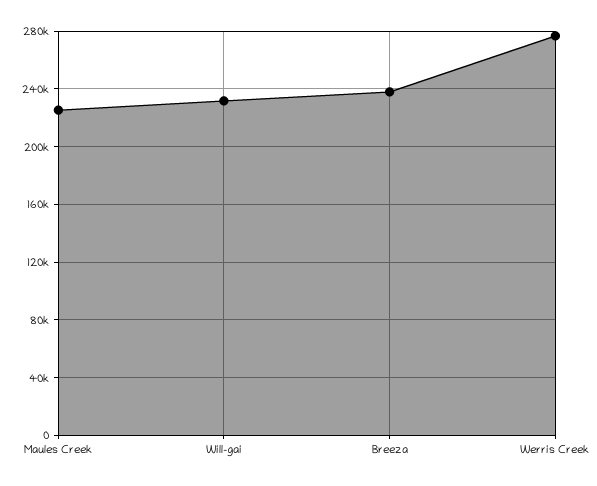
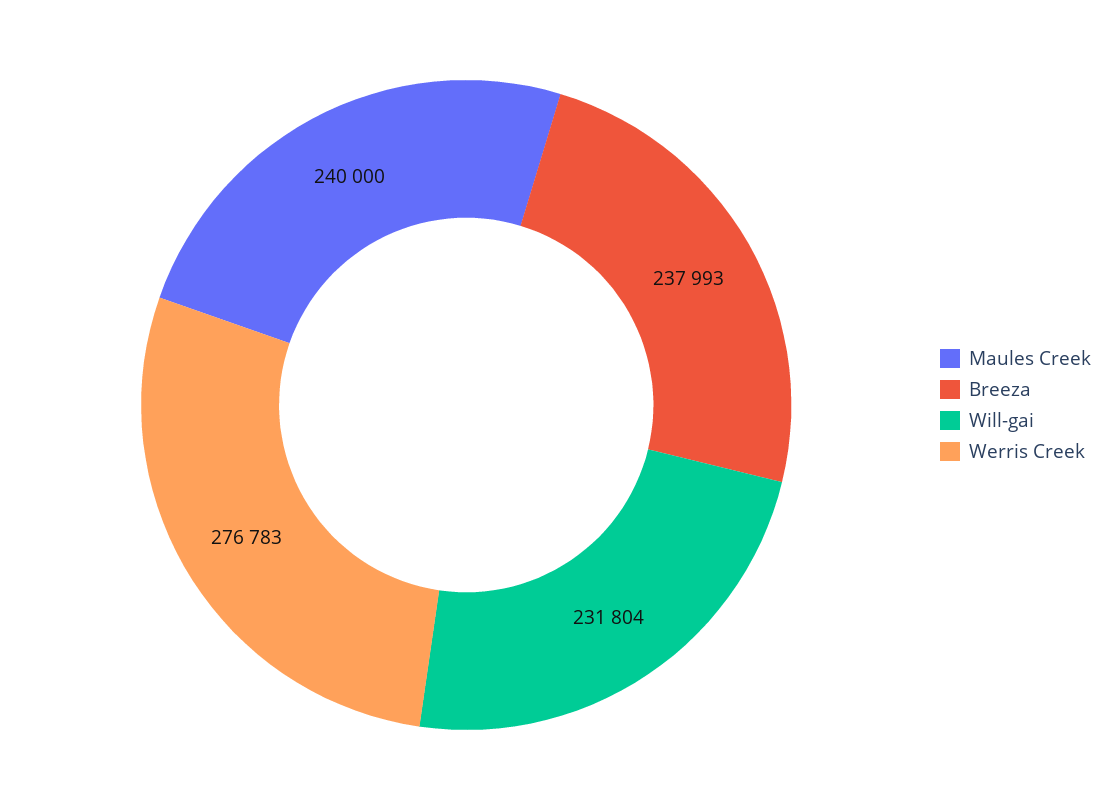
Maules Creek: 225000 -> 240000

